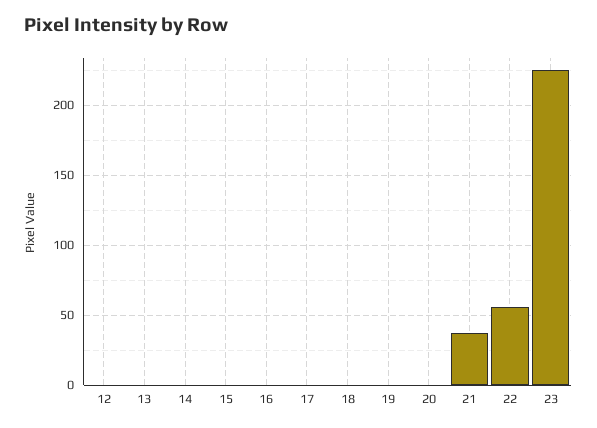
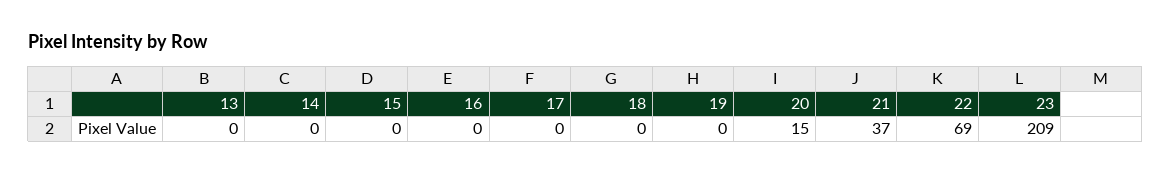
12: 0 -> none
20: 0 -> 15
22: 55 -> 69
23: 225 -> 209

